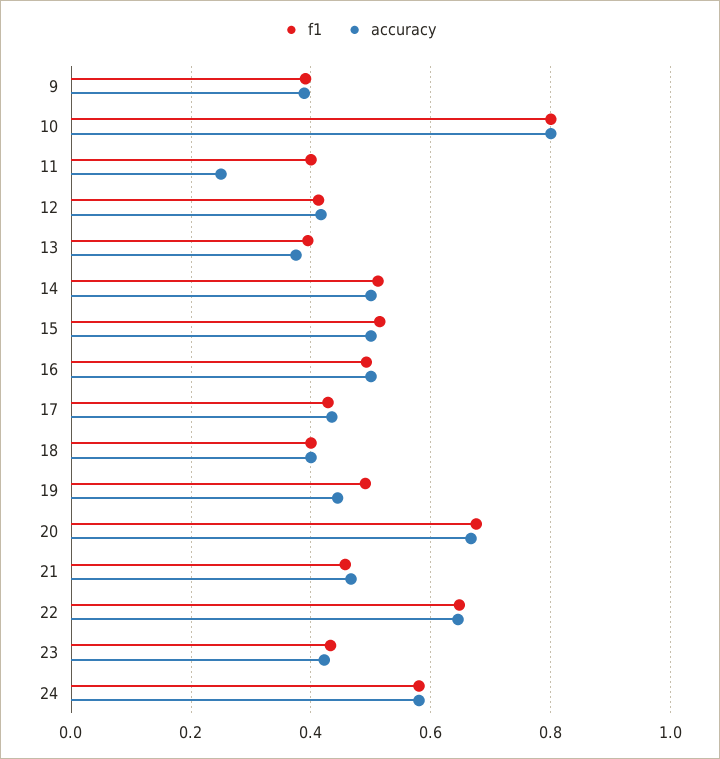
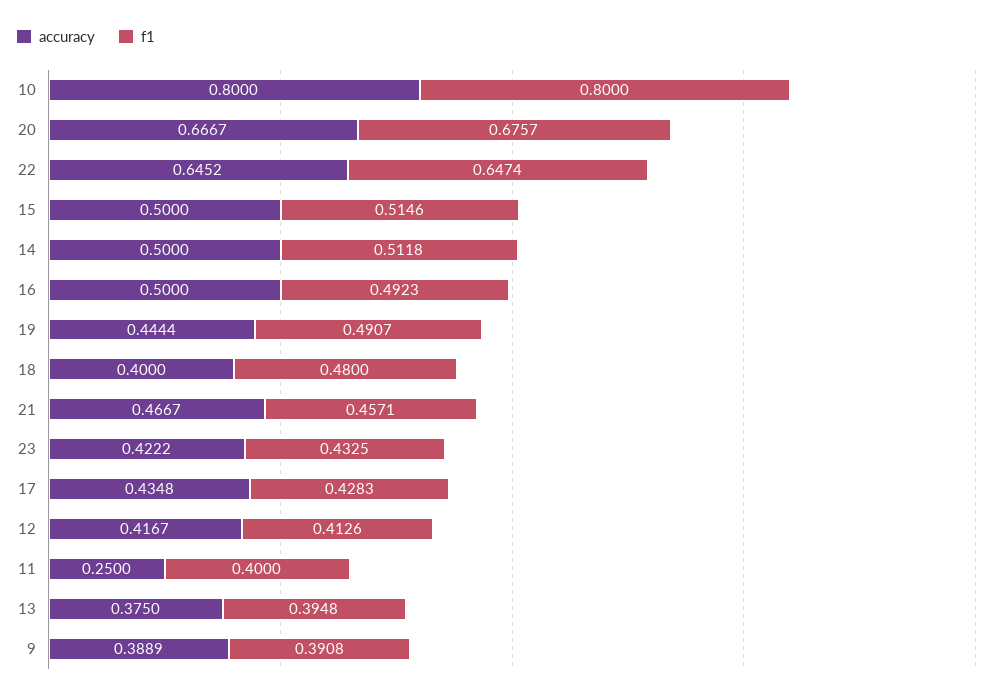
f1, 18: 0.4 -> 0.48
f1, 24: 0.58 -> none
accuracy, 24: 0.58 -> none

